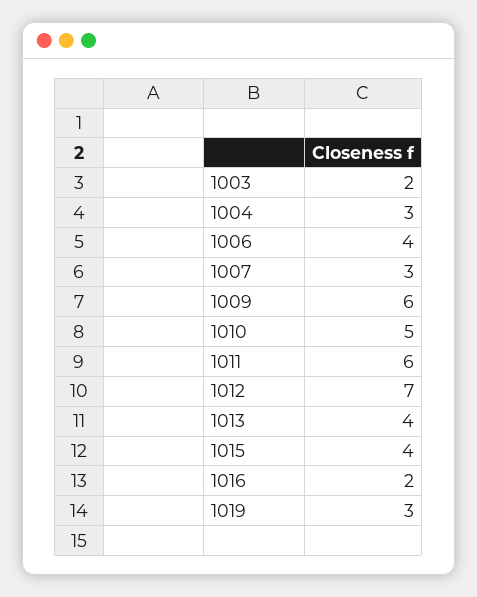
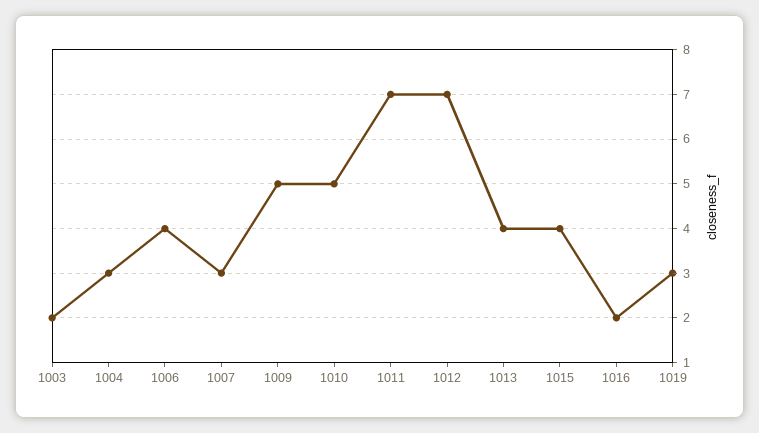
1009: 6 -> 5
1011: 6 -> 7

